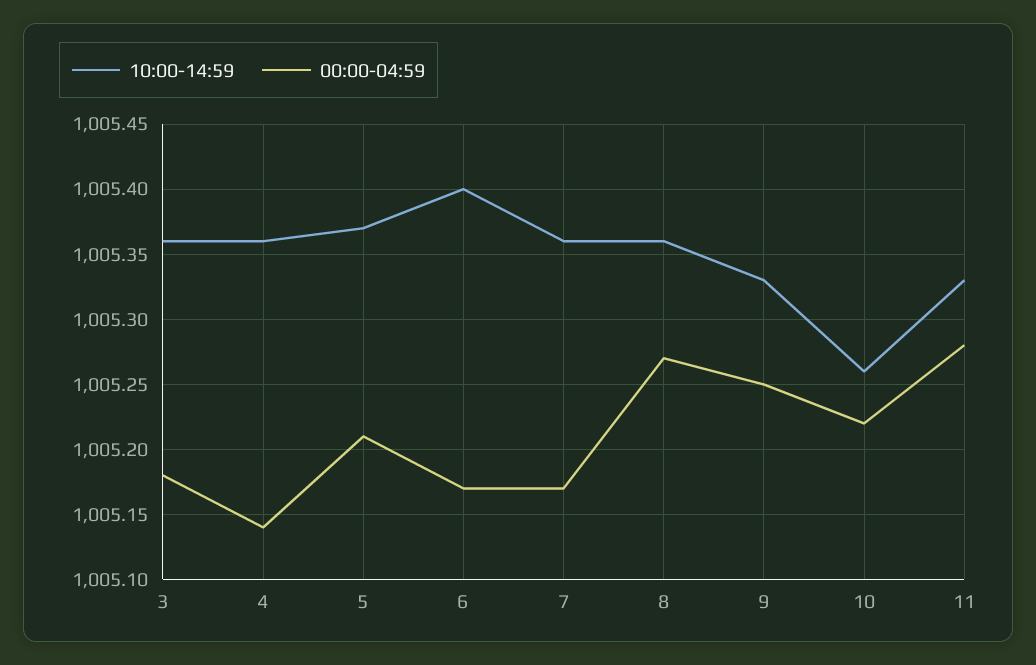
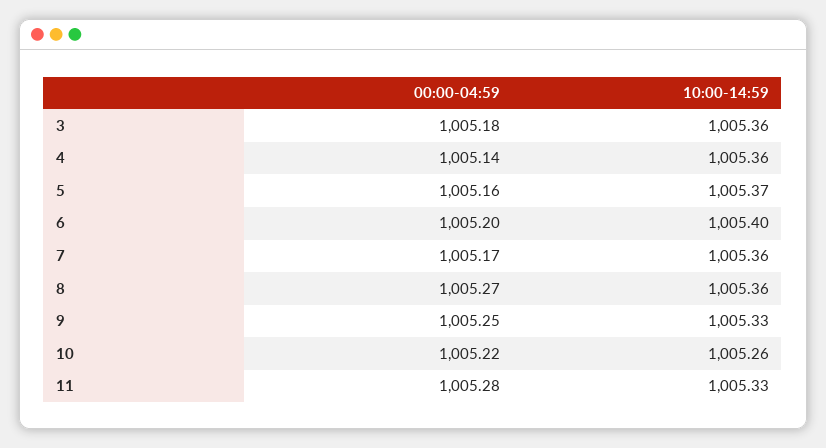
00:00-04:59, 5: 1005.21 -> 1005.16
00:00-04:59, 6: 1005.17 -> 1005.2

